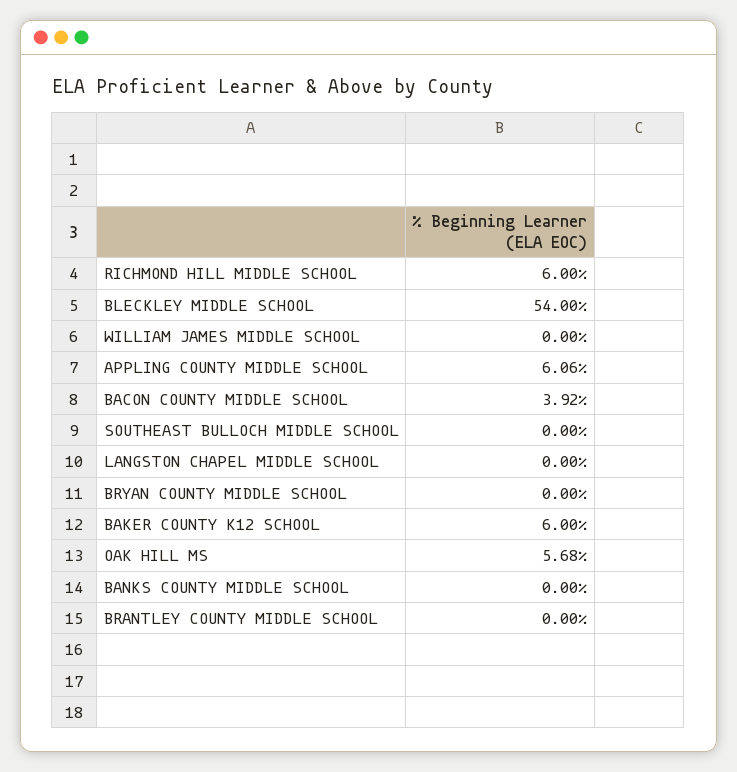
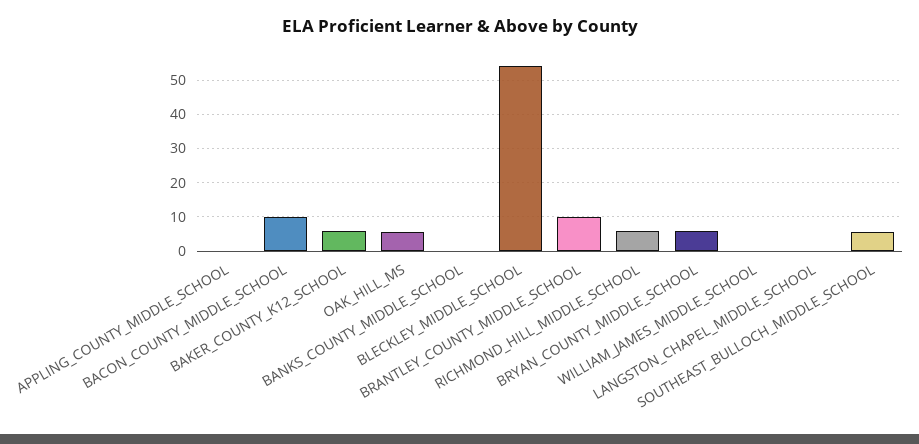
APPLING COUNTY MIDDLE SCHOOL: 6.06 -> 0
BACON COUNTY MIDDLE SCHOOL: 3.92 -> 10
SOUTHEAST BULLOCH MIDDLE SCHOOL: 0 -> 6
BRYAN COUNTY MIDDLE SCHOOL: 0 -> 6
BRANTLEY COUNTY MIDDLE SCHOOL: 0 -> 10

